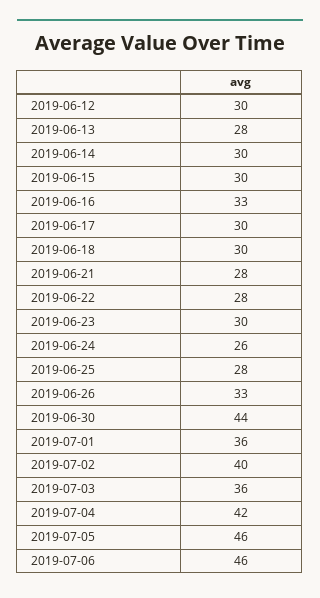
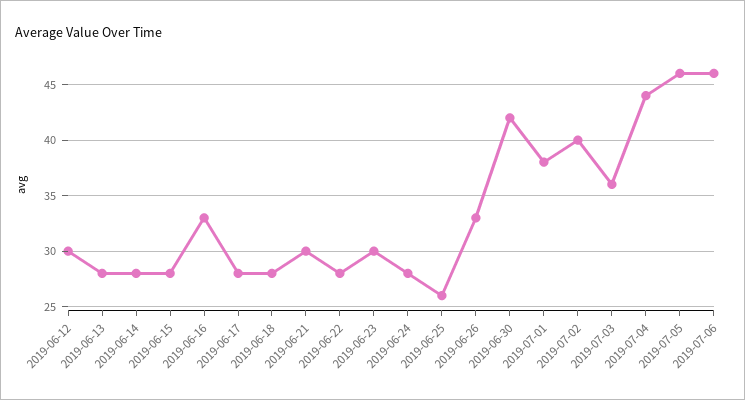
2019-06-14: 30 -> 28
2019-06-15: 30 -> 28
2019-06-17: 30 -> 28
2019-06-18: 30 -> 28
2019-06-21: 28 -> 30
2019-06-24: 26 -> 28
2019-06-25: 28 -> 26
2019-06-30: 44 -> 42
2019-07-01: 36 -> 38
2019-07-04: 42 -> 44

